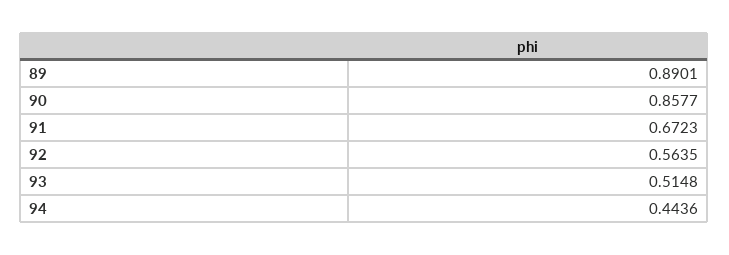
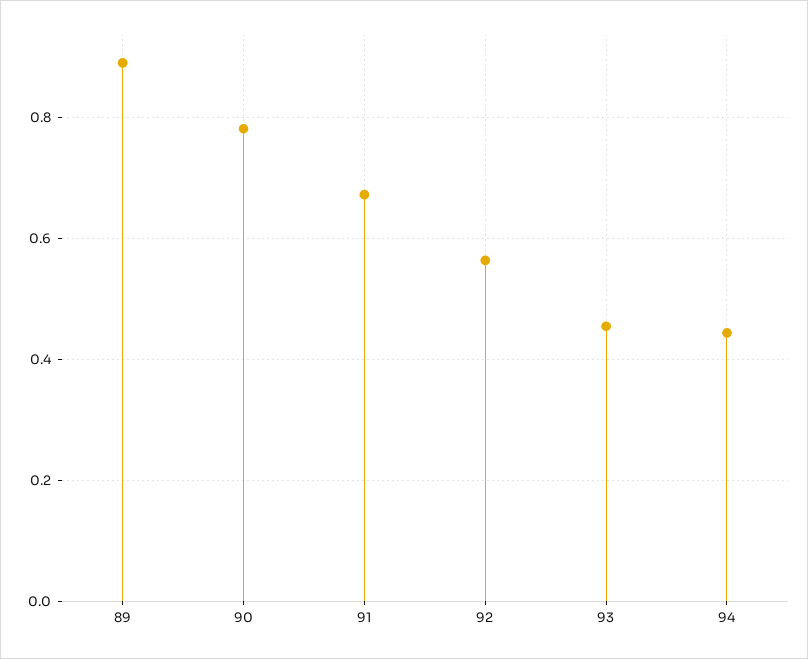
90: 0.8577 -> 0.78
93: 0.5148 -> 0.46

